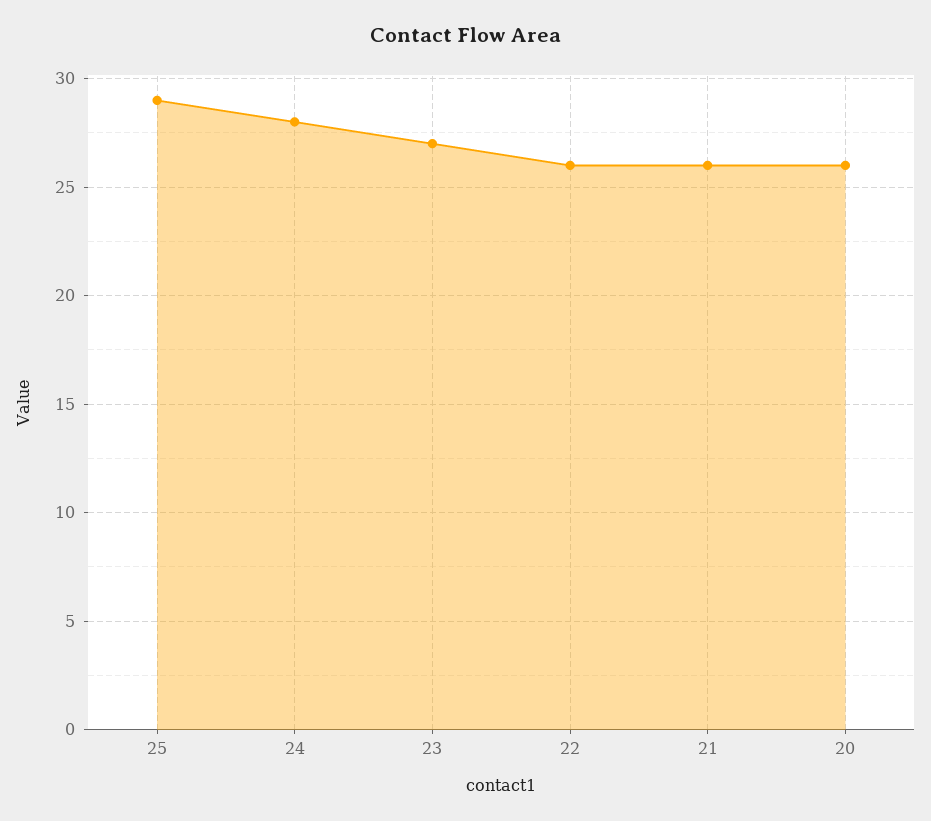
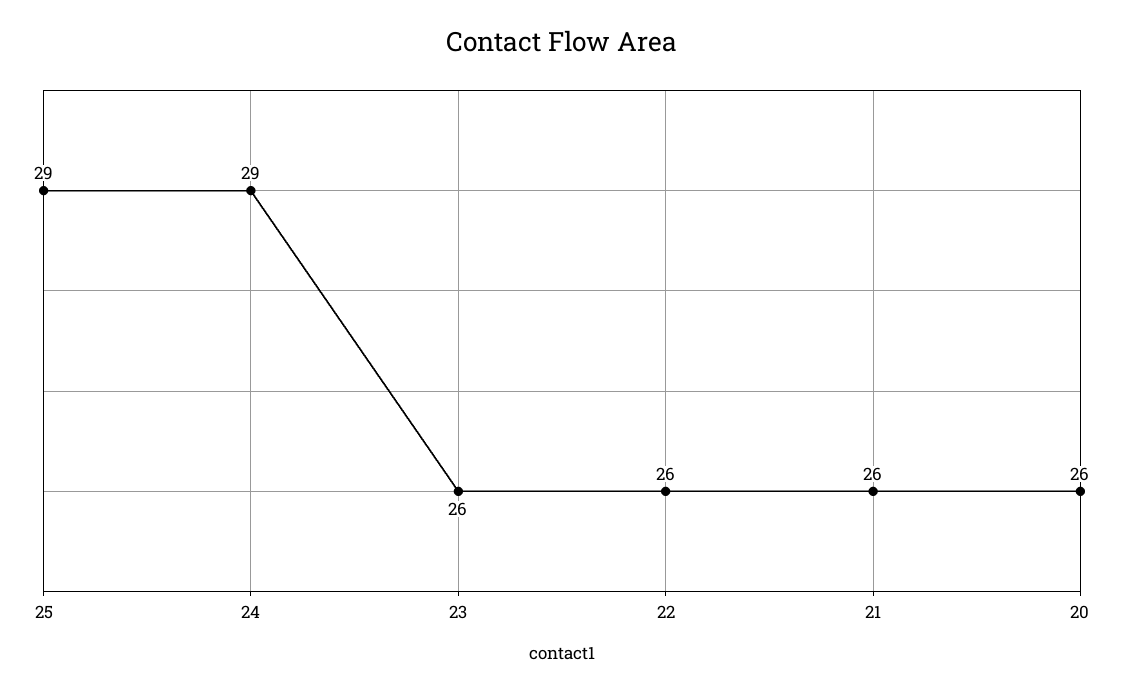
24: 28 -> 29
23: 27 -> 26

